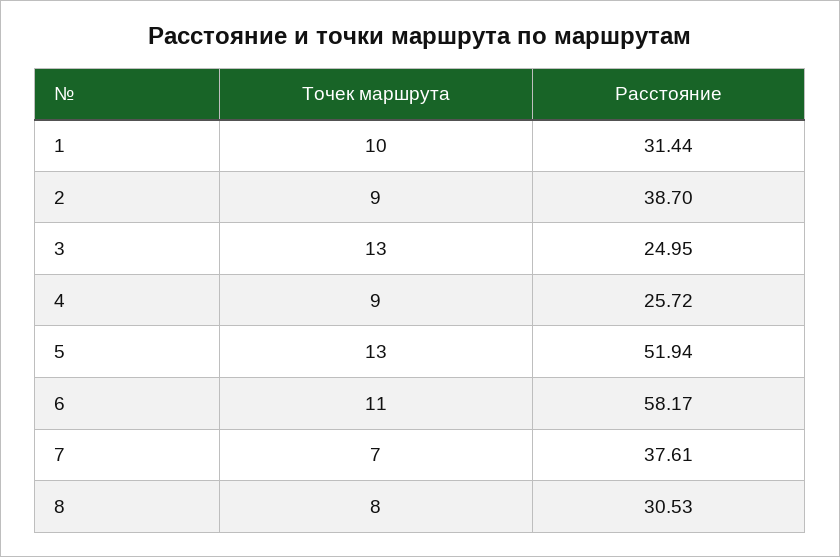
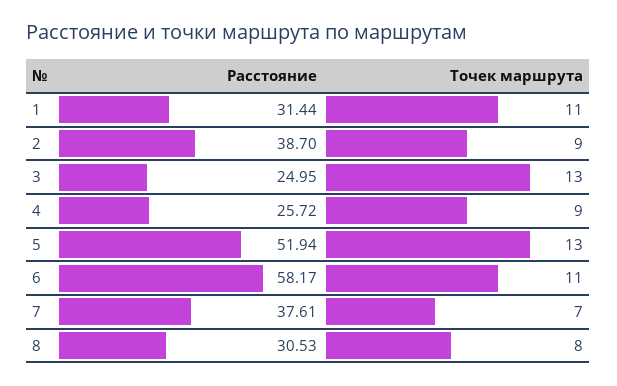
Точек маршрута, 1: 10 -> 11

